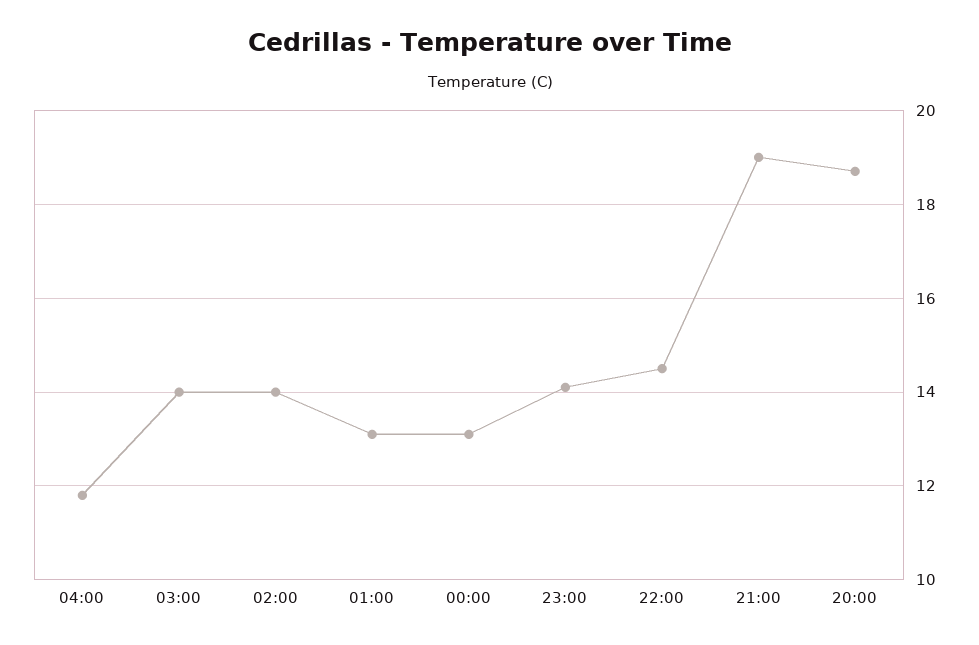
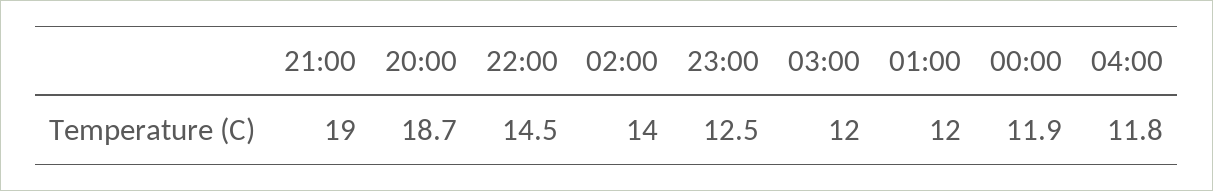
03:00: 14 -> 12
01:00: 13 -> 12
00:00: 13 -> 11.9
23:00: 14 -> 12.5

